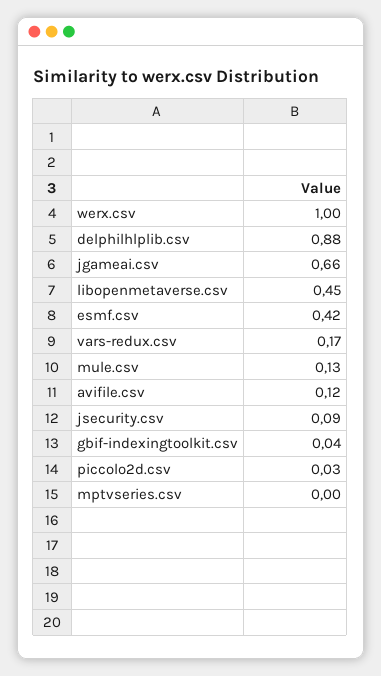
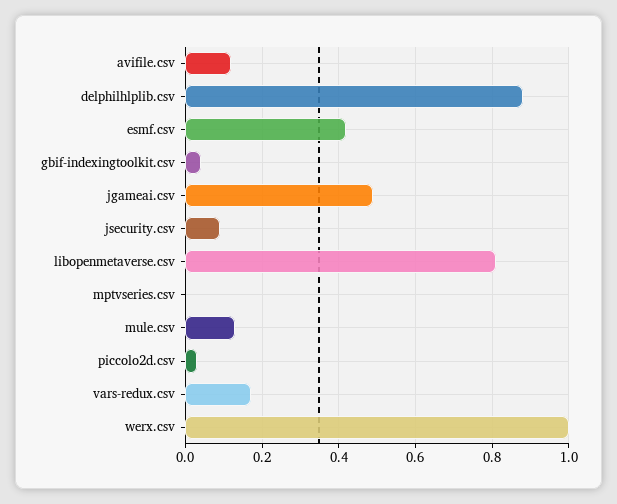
jgameai.csv: 0.66 -> 0.5
libopenmetaverse.csv: 0.45 -> 0.8

